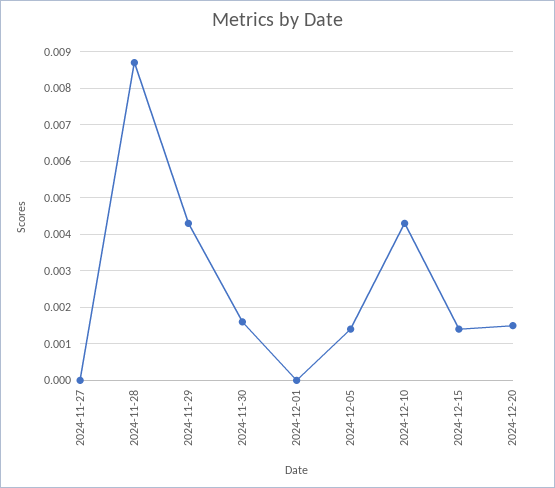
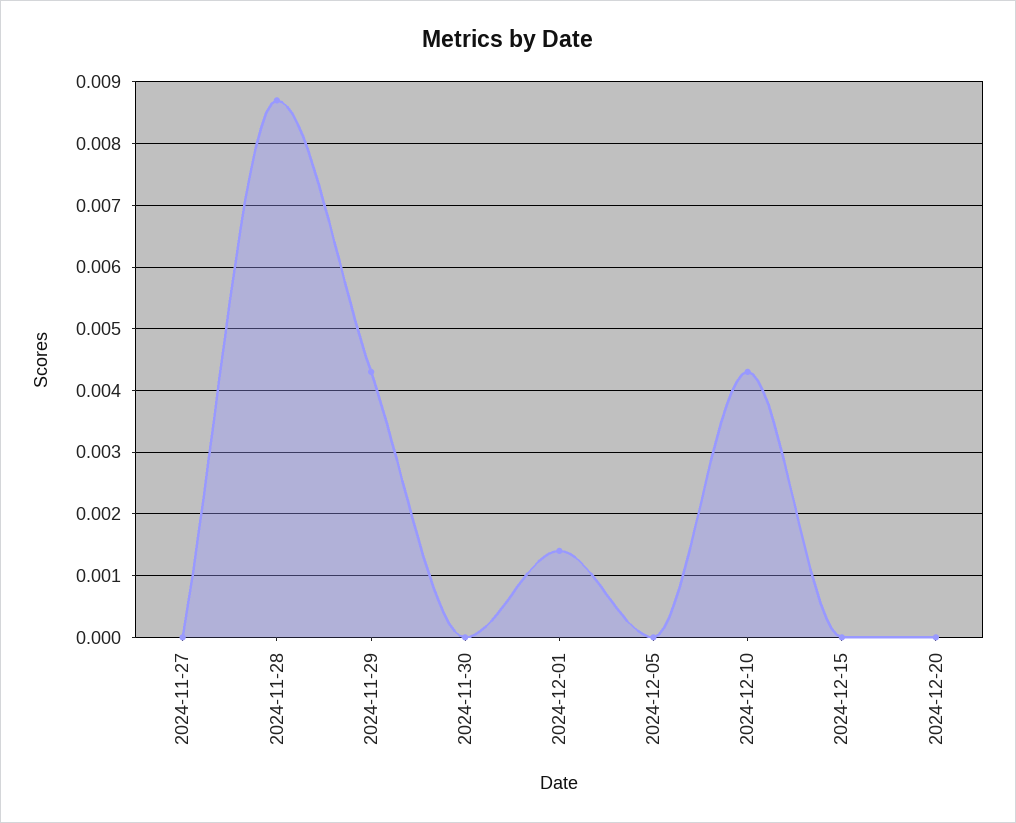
2024-11-30: 0.0015 -> 0
2024-12-01: 0 -> 0.0014
2024-12-05: 0.0015 -> 0
2024-12-15: 0.0015 -> 0
2024-12-20: 0.0015 -> 0

